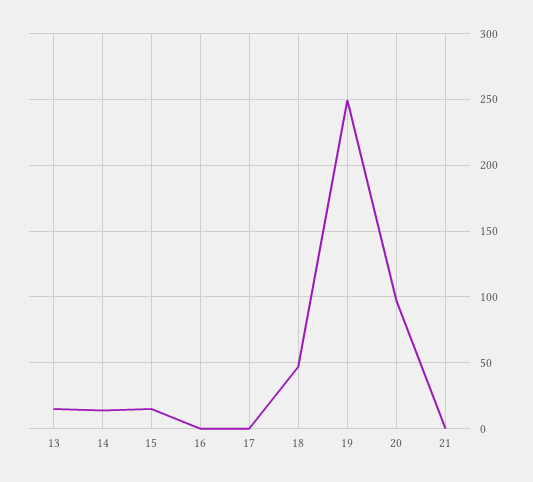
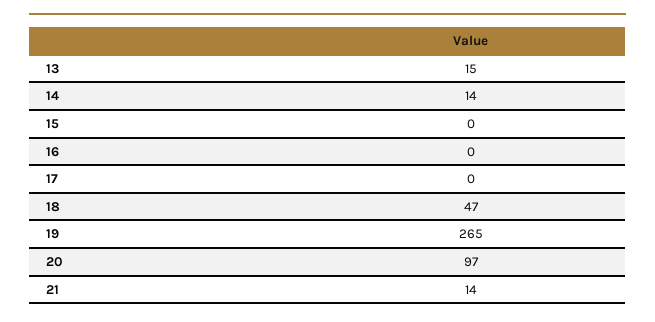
15: 15 -> 0
19: 250 -> 265
21: 0 -> 14

